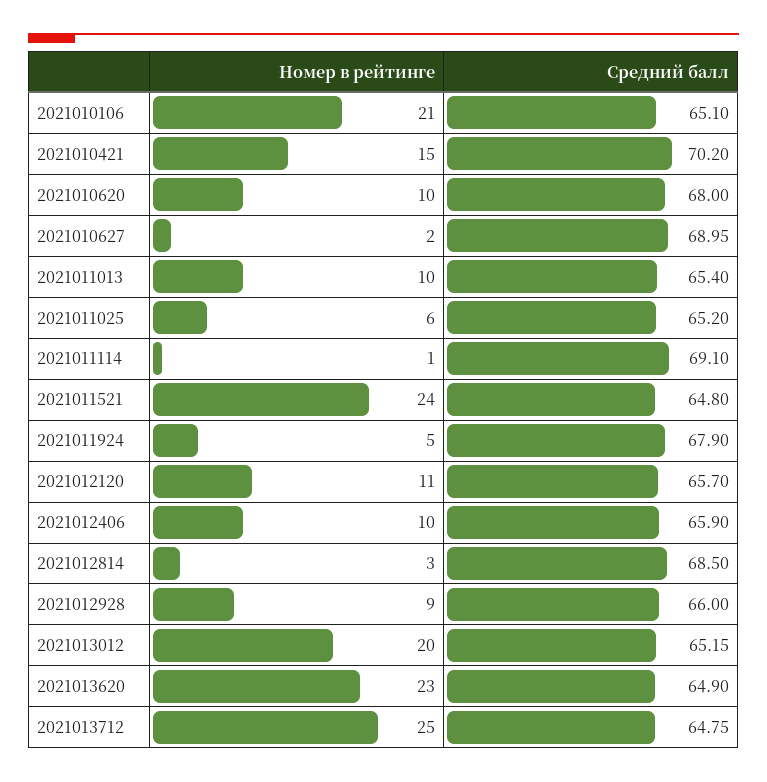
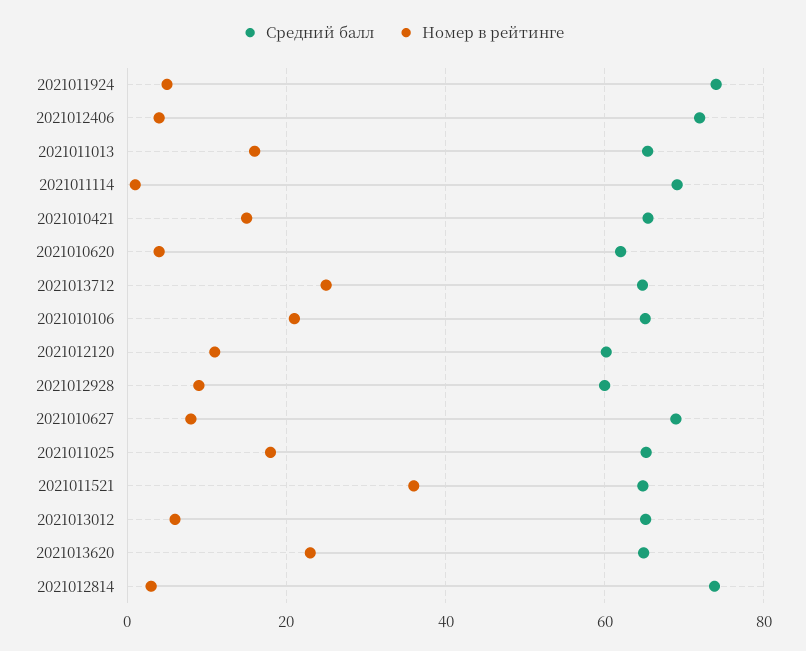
Средний балл, 2021010421: 70.2 -> 66
Номер в рейтинге, 2021010620: 10 -> 4
Средний балл, 2021010620: 68 -> 62
Номер в рейтинге, 2021010627: 2 -> 8
Номер в рейтинге, 2021011013: 10 -> 16
Номер в рейтинге, 2021011025: 6 -> 18
Номер в рейтинге, 2021011521: 24 -> 36
Средний балл, 2021011924: 67.9 -> 74
Средний балл, 2021012120: 65.7 -> 60
Номер в рейтинге, 2021012406: 10 -> 4
Средний балл, 2021012406: 65.9 -> 72
Средний балл, 2021012814: 68.5 -> 74
Средний балл, 2021012928: 66 -> 60
Номер в рейтинге, 2021013012: 20 -> 6

